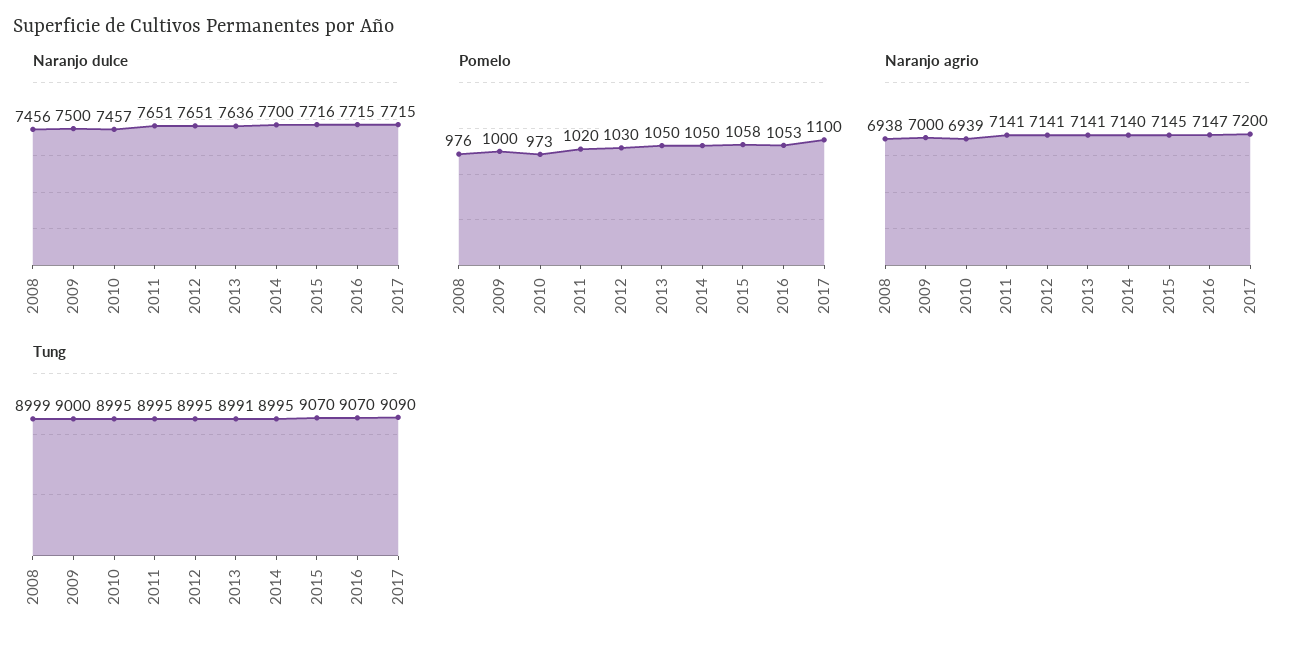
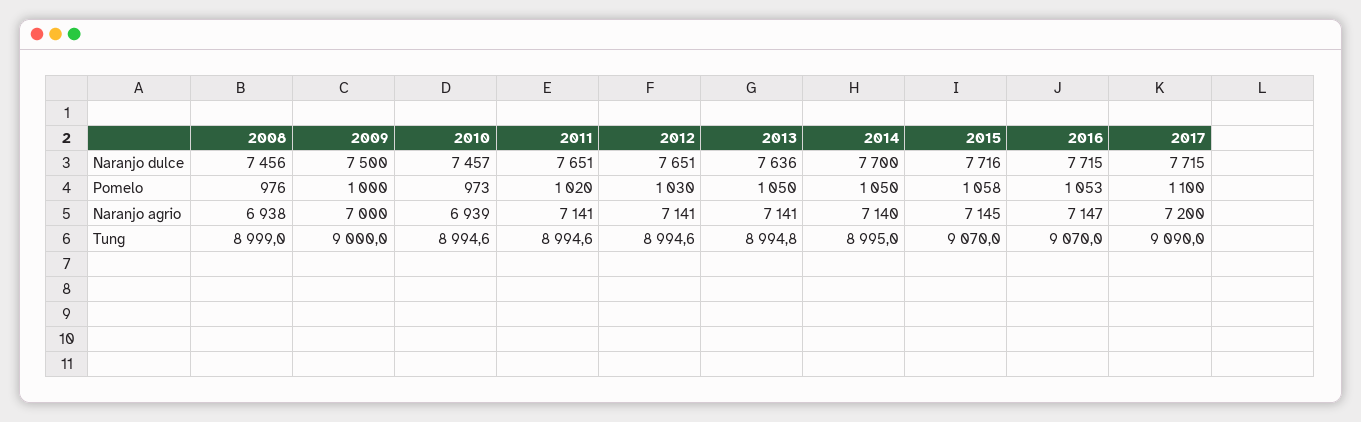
Tung, 2013: 8991 -> 8994.8

